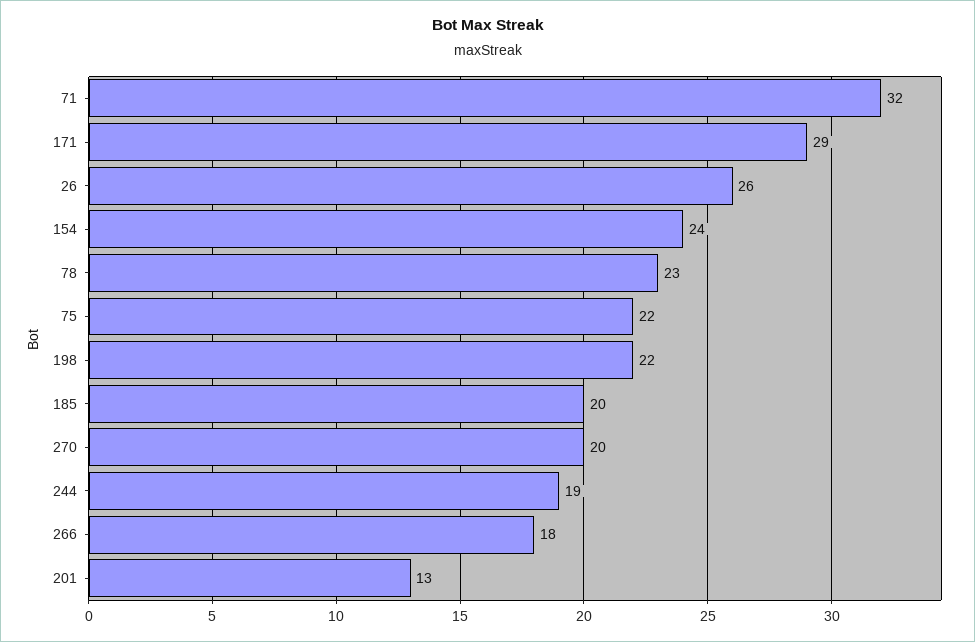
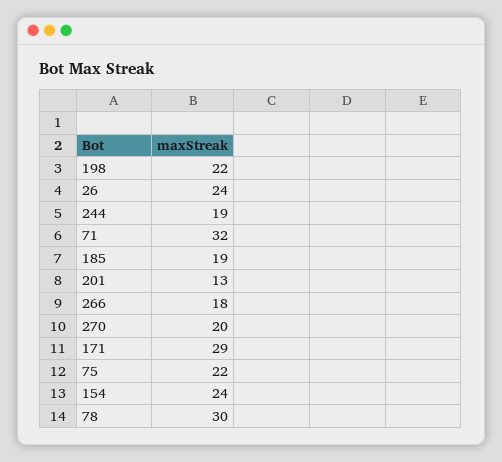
26: 26 -> 24
78: 23 -> 30
185: 20 -> 19

